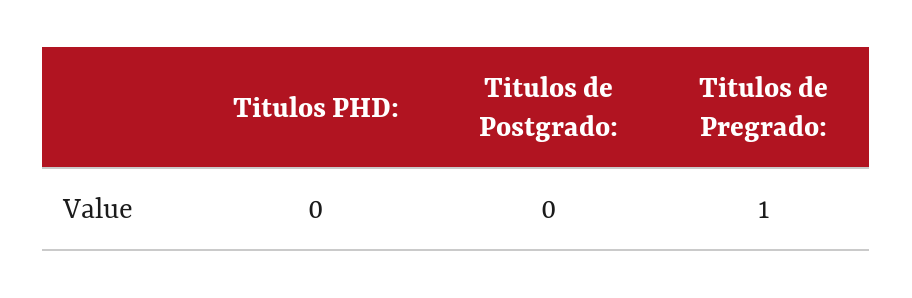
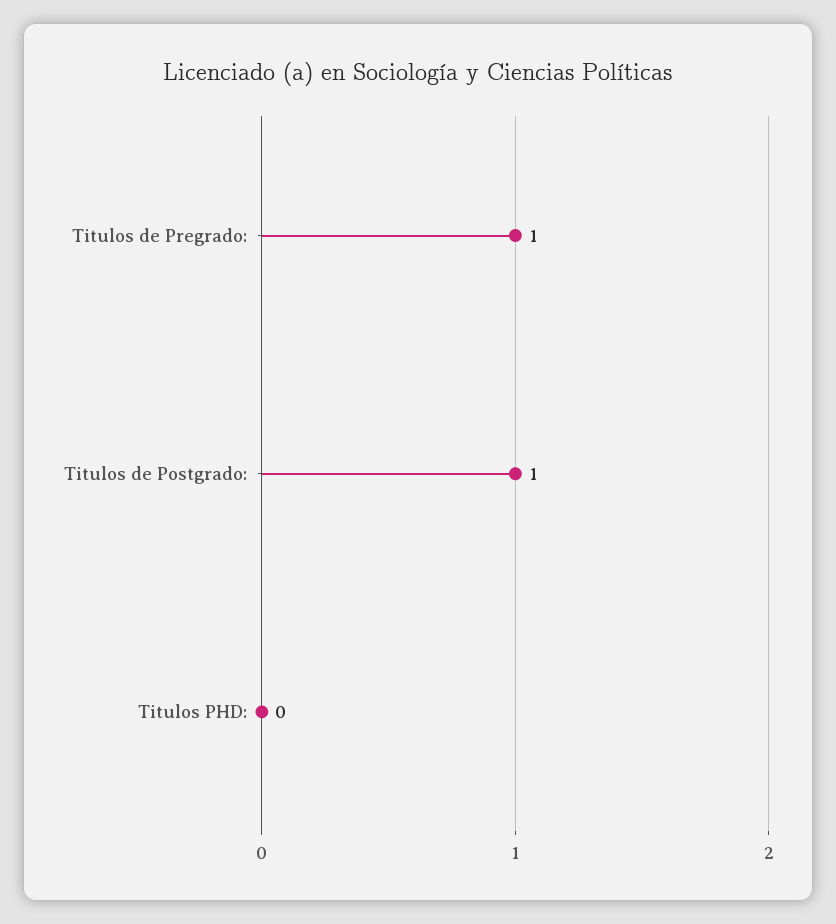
Titulos de Postgrado:: 0 -> 1

